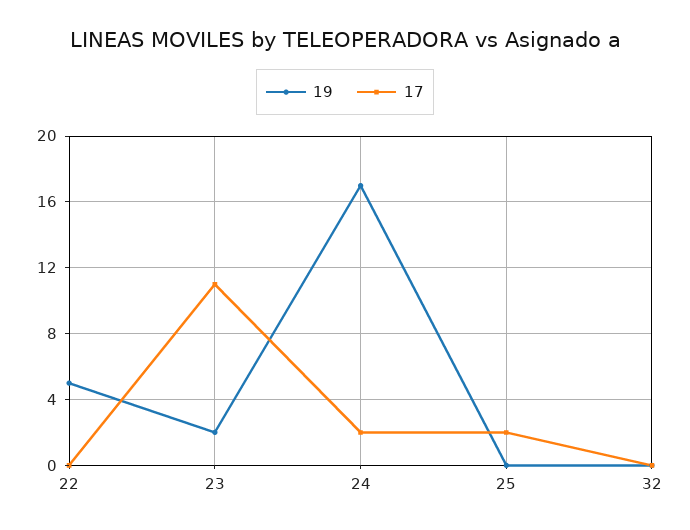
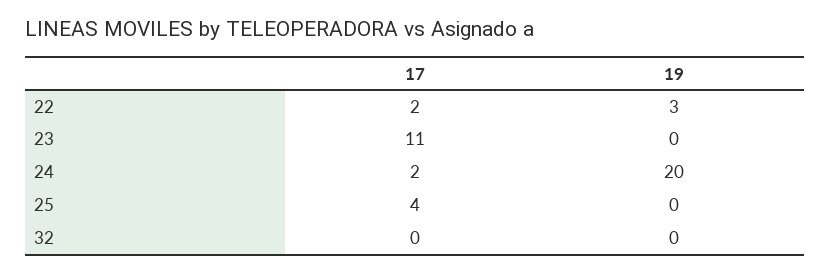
19, 22: 5 -> 3
17, 22: 0 -> 2
19, 23: 2 -> 0
19, 24: 17 -> 20
17, 25: 2 -> 4

